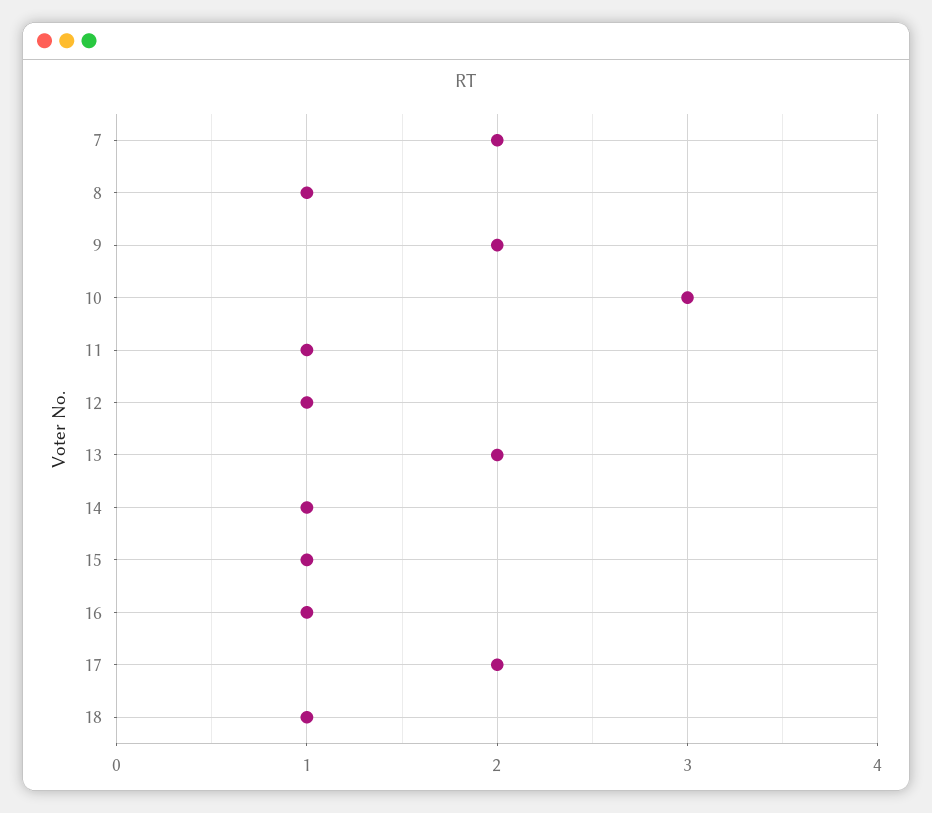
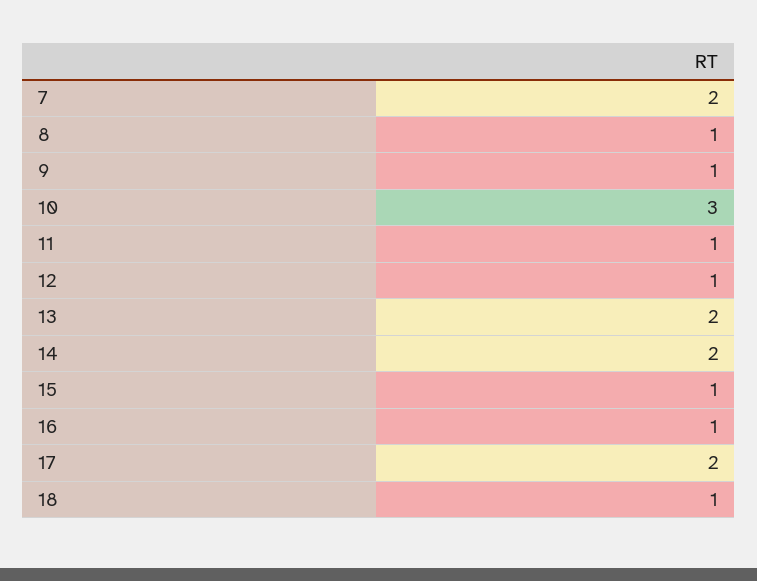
9: 2 -> 1
14: 1 -> 2

